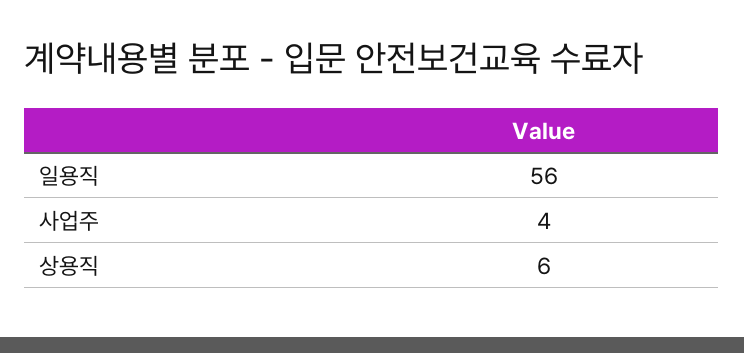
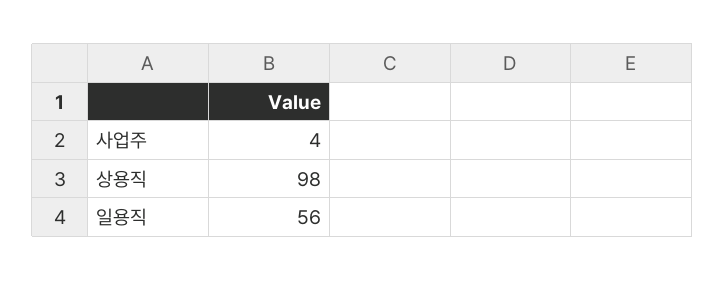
상용직: 6 -> 98

